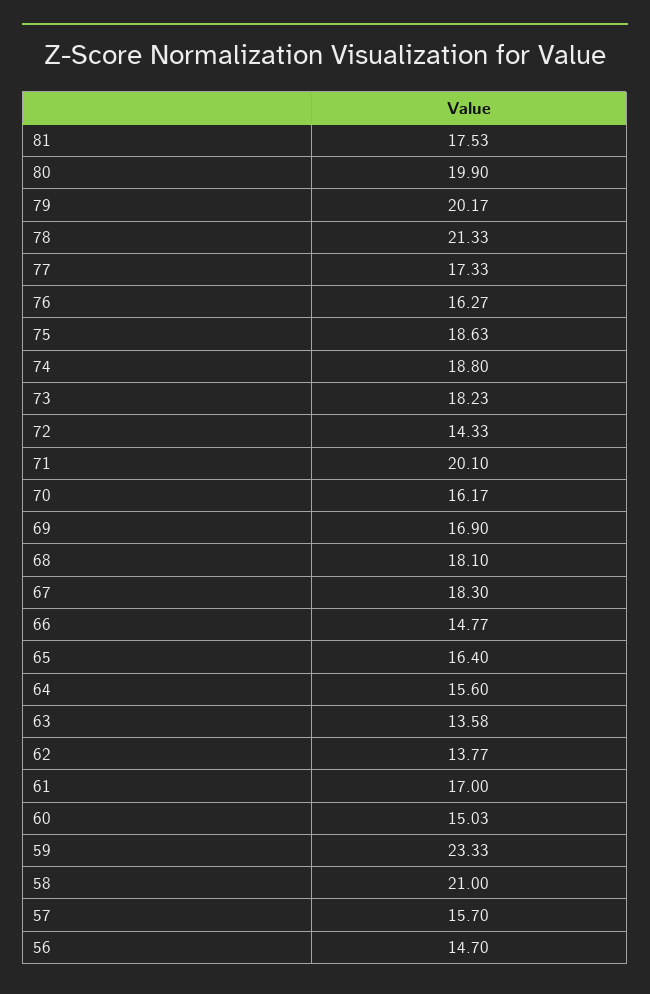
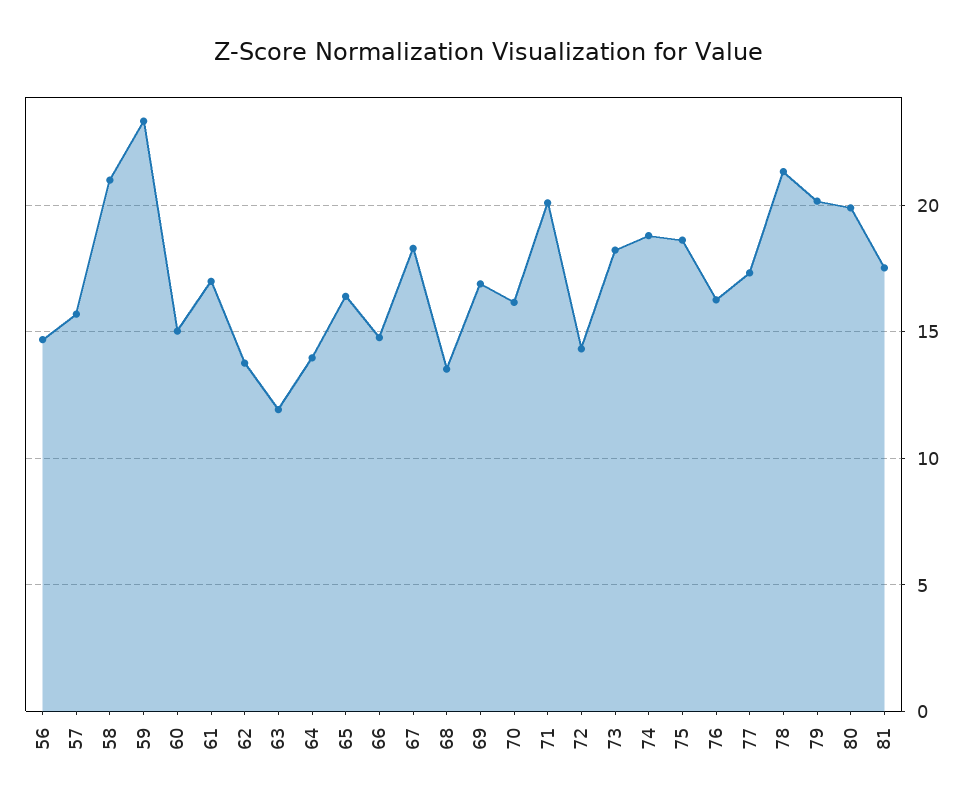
68: 18.1 -> 13.5
64: 15.6 -> 14
63: 13.58 -> 12

